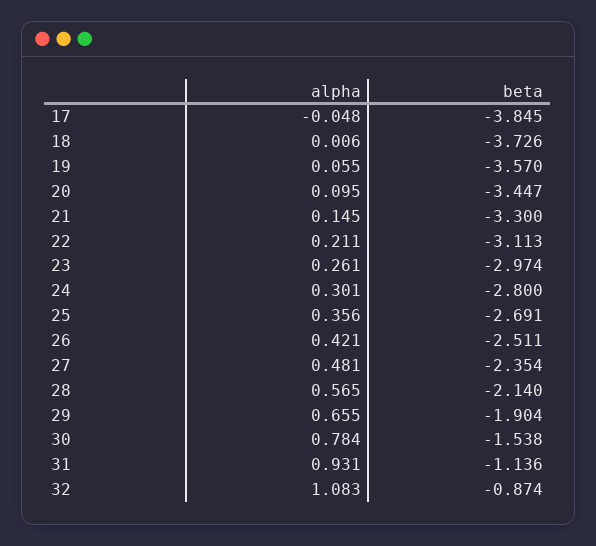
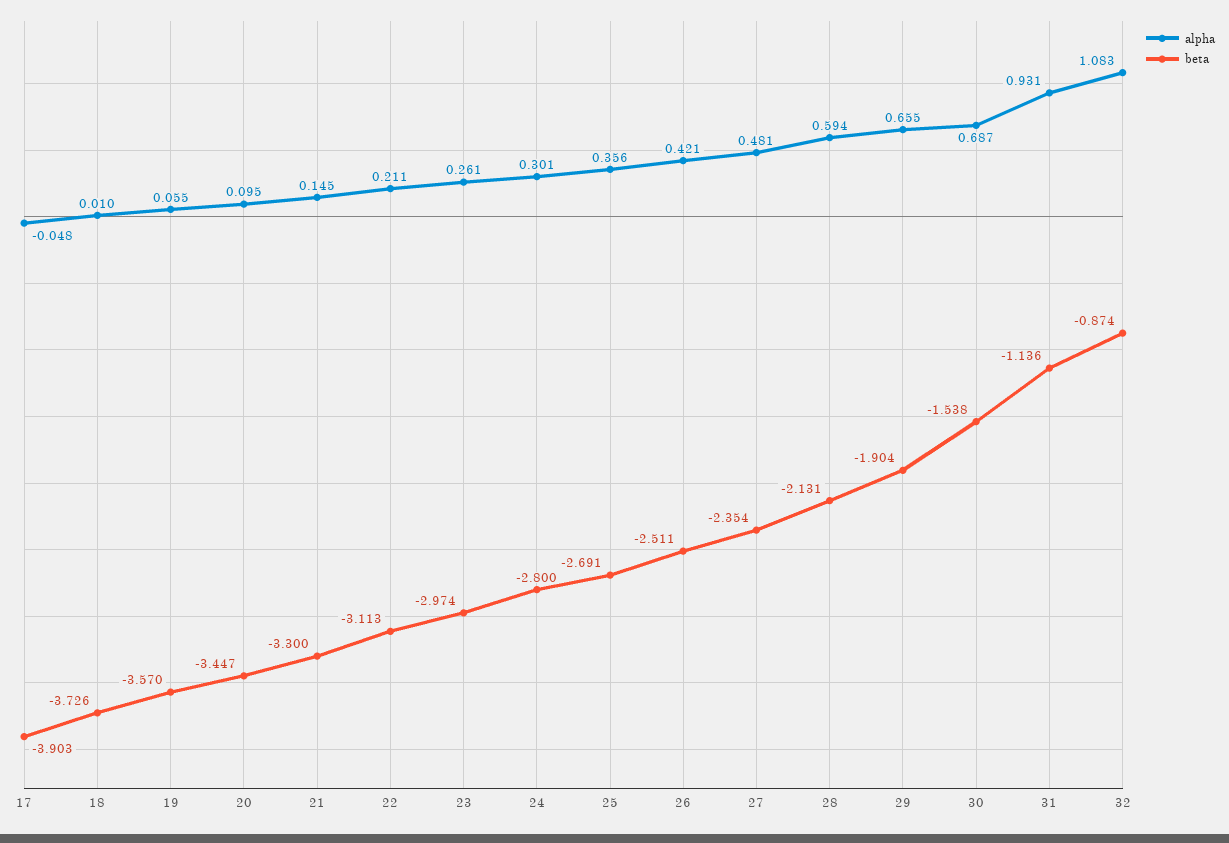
beta, 17: -3.845 -> -3.903
alpha, 18: 0.006 -> 0.01
alpha, 28: 0.565 -> 0.594
beta, 28: -2.14 -> -2.131
alpha, 30: 0.784 -> 0.687

